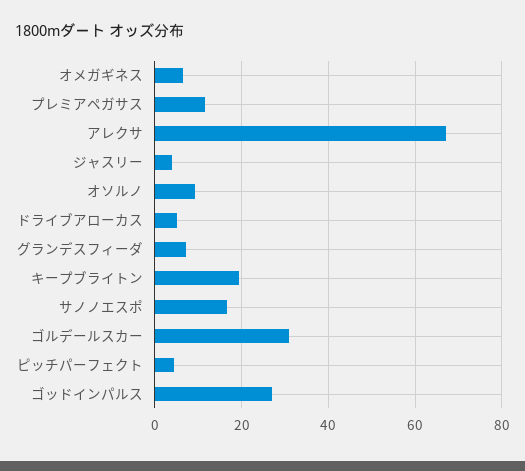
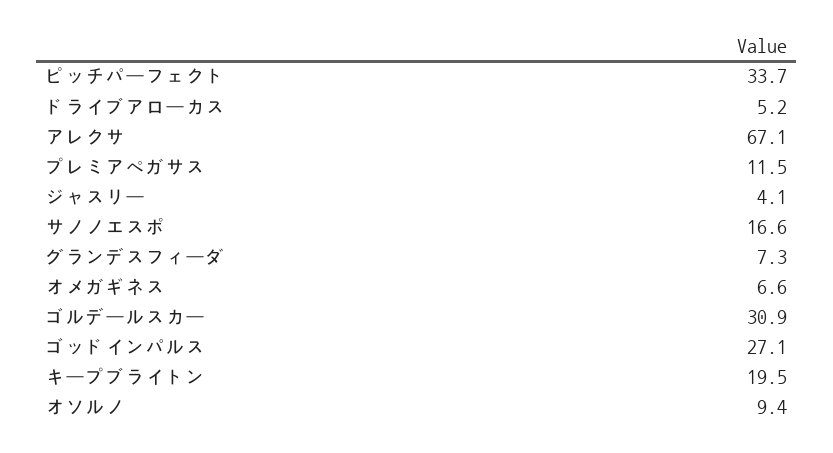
ピッチパーフェクト: 4 -> 33.7

